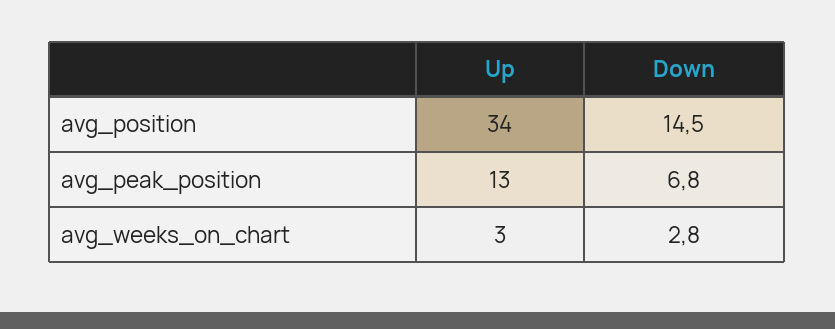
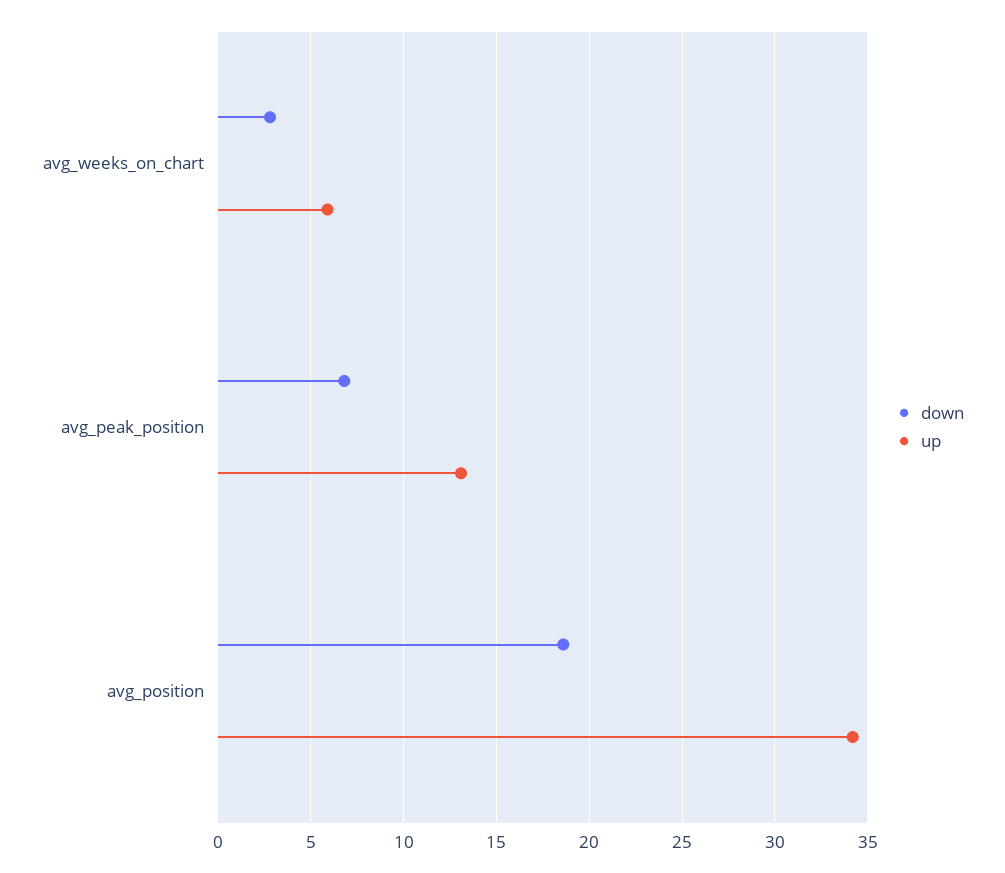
Down, avg_position: 14.5 -> 18.5
Up, avg_weeks_on_chart: 3 -> 6

